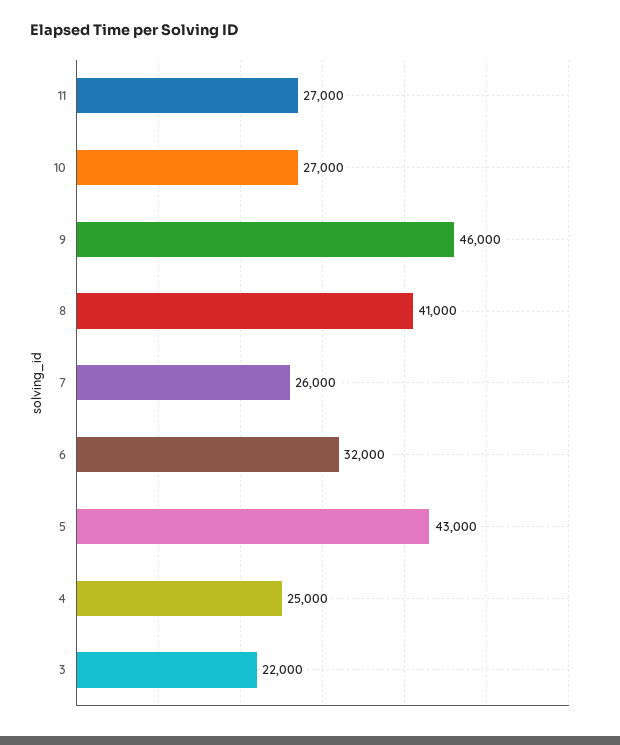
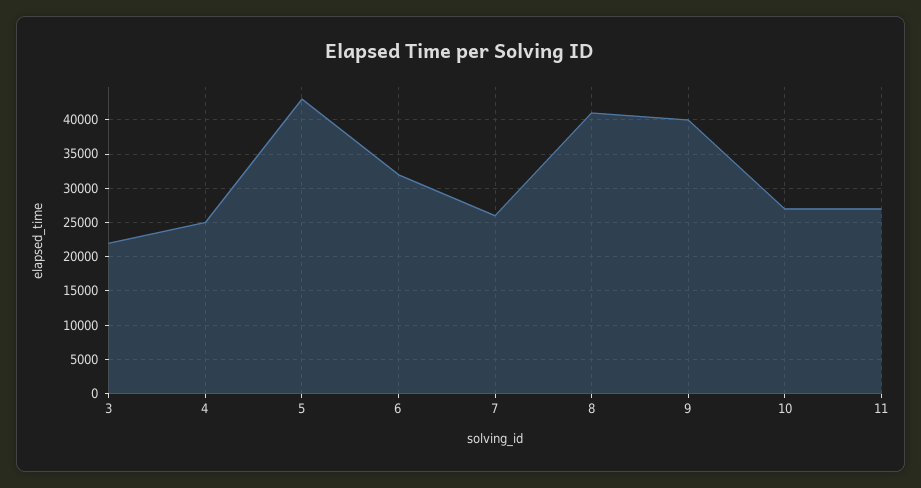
9: 46000 -> 40000

